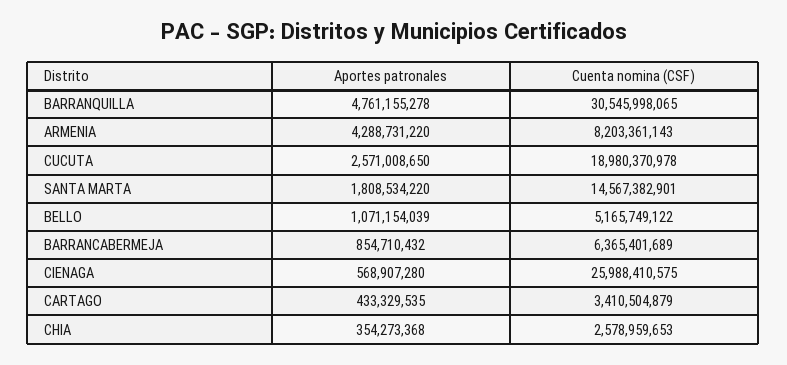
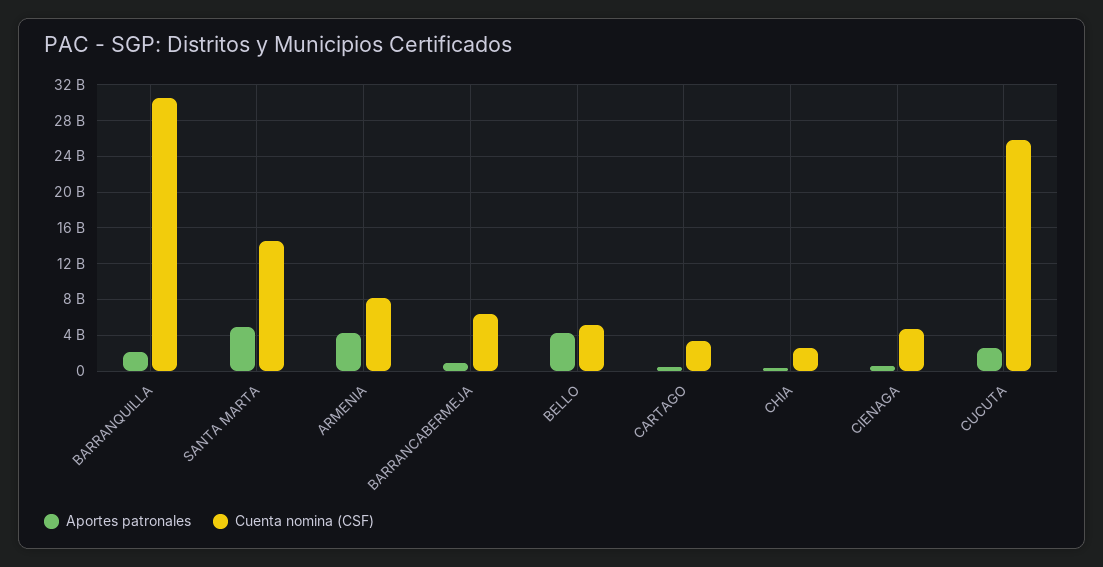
Aportes patronales, BARRANQUILLA: 4761155278 -> 2000000000
Cuenta nomina (CSF), CUCUTA: 18980370978 -> 26000000000
Aportes patronales, SANTA MARTA: 1808534220 -> 5000000000
Aportes patronales, BELLO: 1071154039 -> 4000000000
Cuenta nomina (CSF), CIENAGA: 25988410575 -> 5000000000

